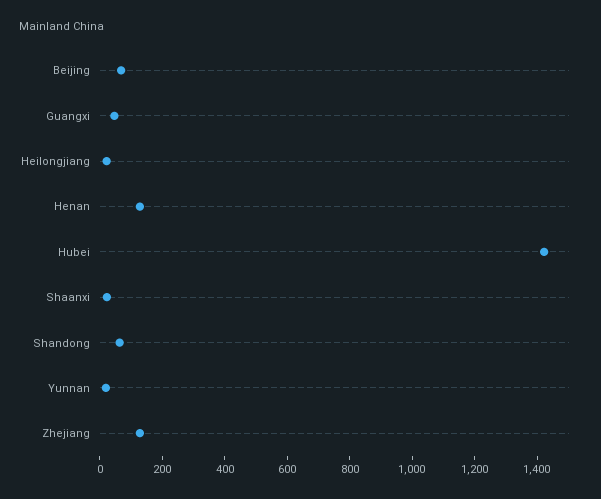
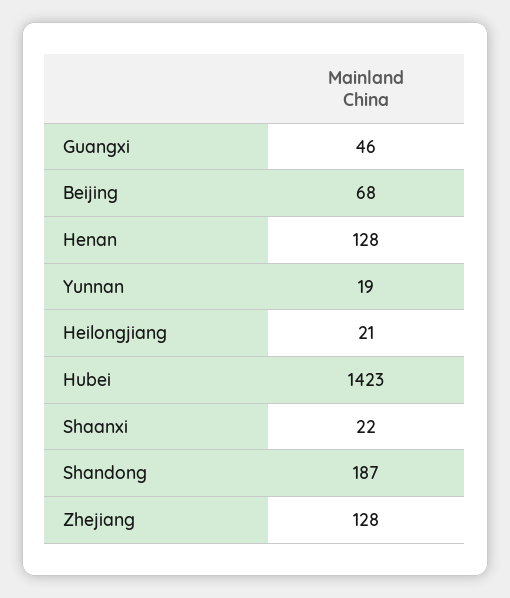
Shandong: 50 -> 187

